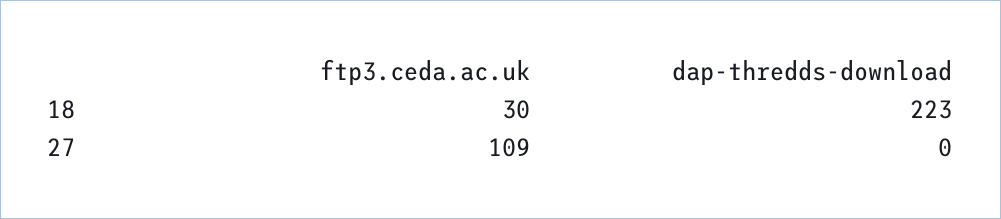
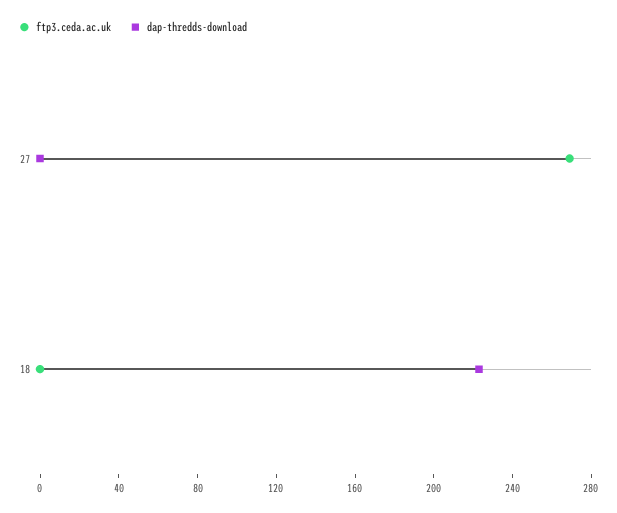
ftp3.ceda.ac.uk, 18: 30 -> 0
ftp3.ceda.ac.uk, 27: 109 -> 270

